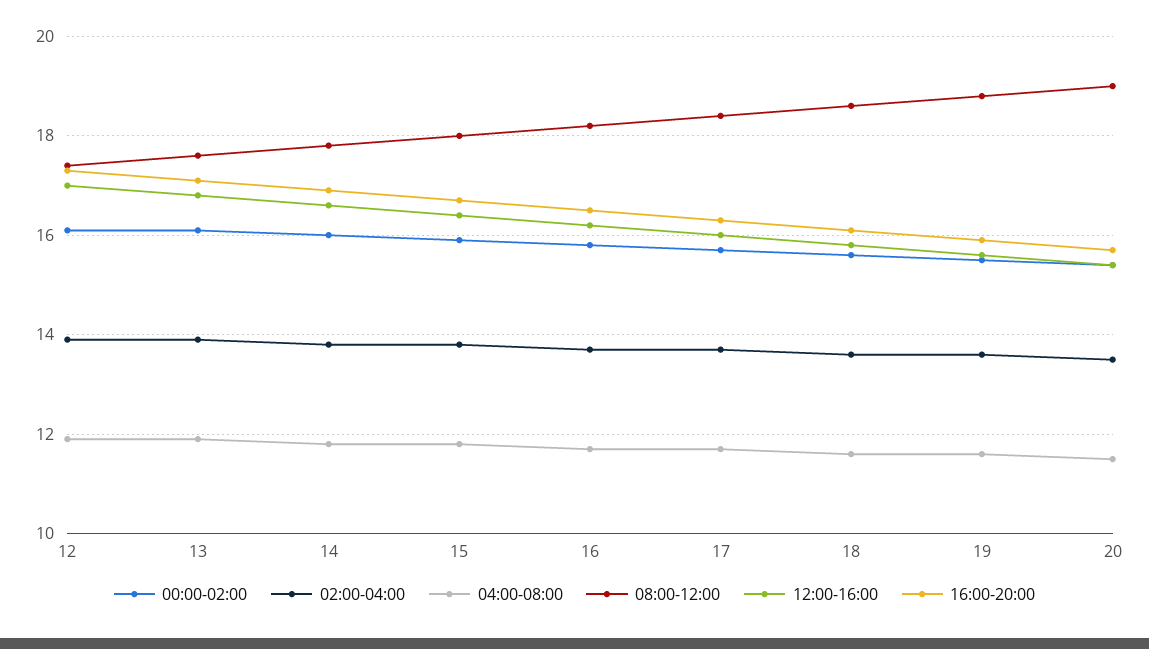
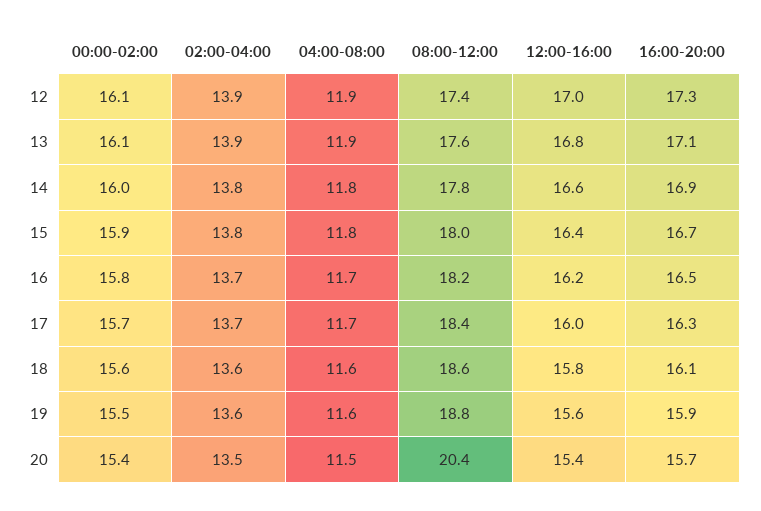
08:00-12:00, 20: 19 -> 20.4

